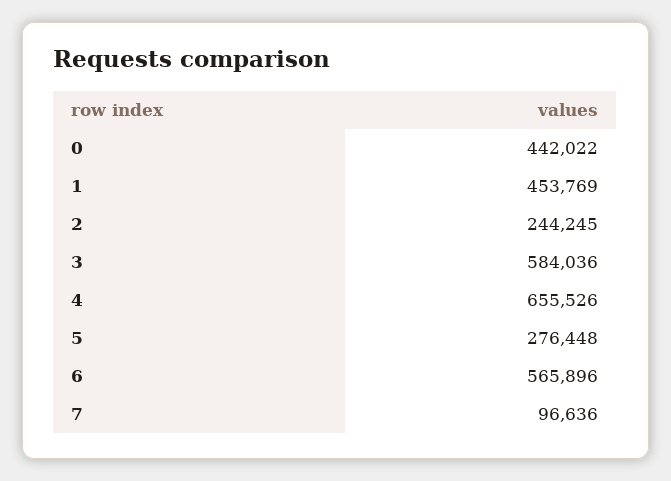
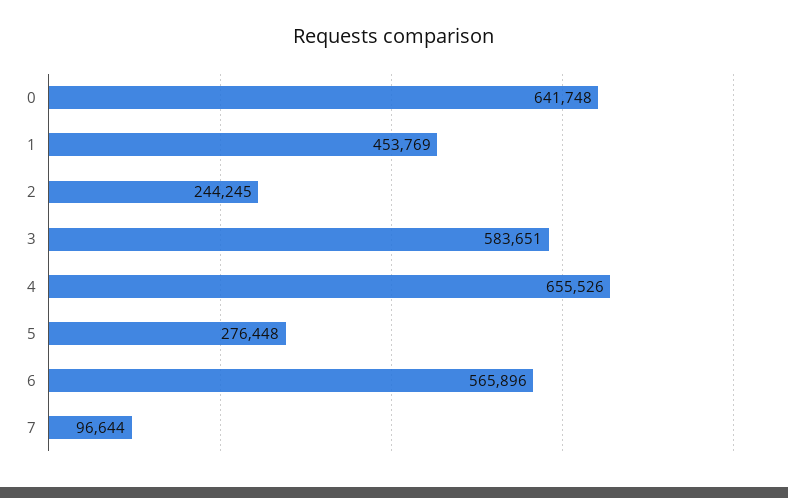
0: 442022 -> 641748
3: 584036 -> 583651
7: 96636 -> 96644

